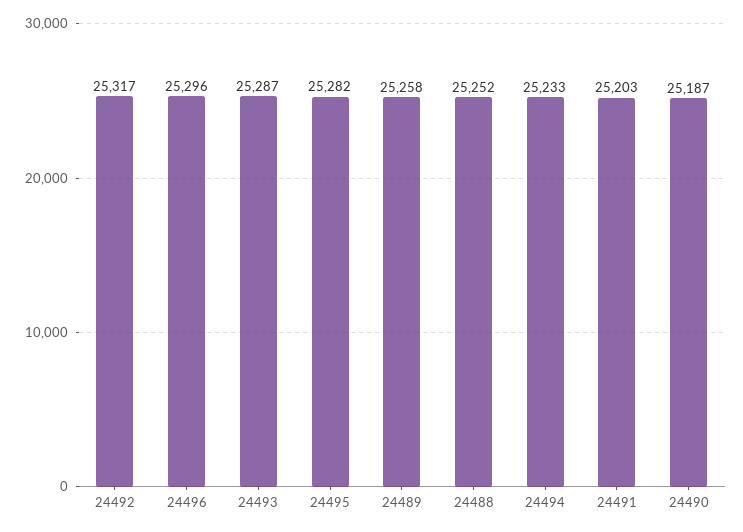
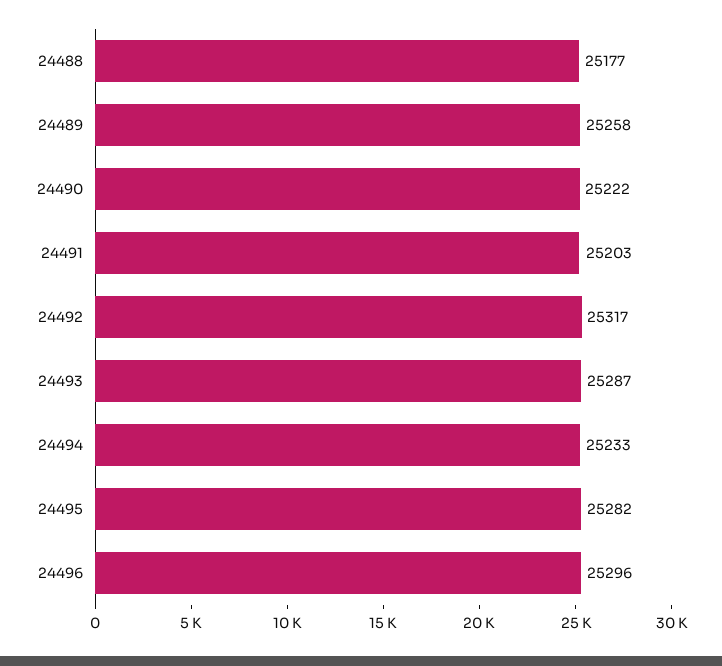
24488: 25252 -> 25177
24490: 25187 -> 25222

